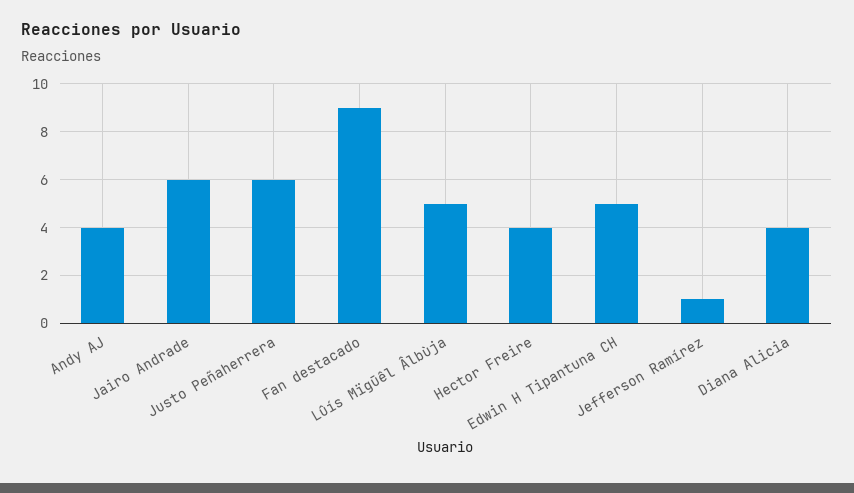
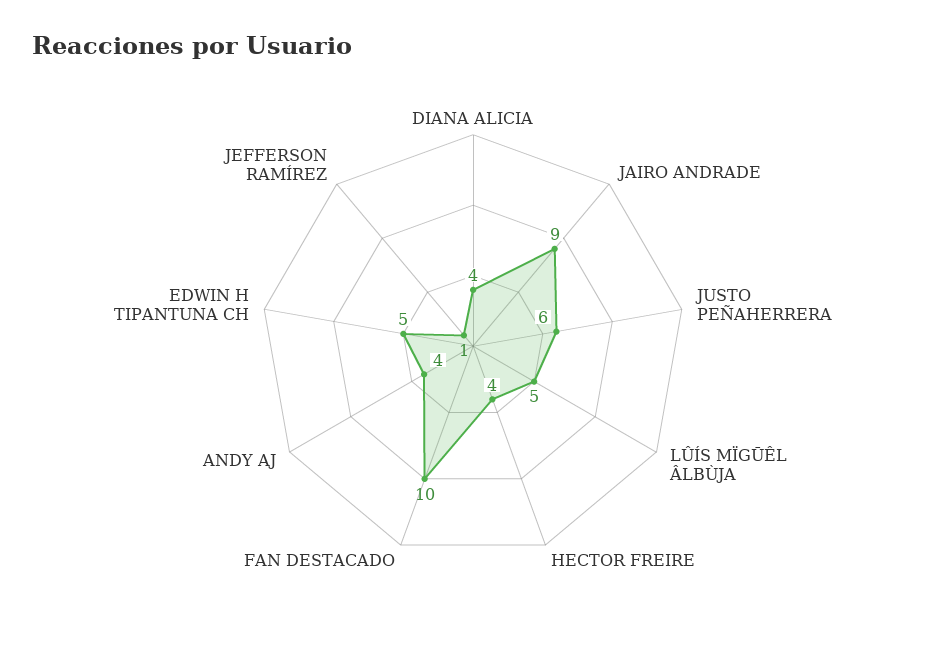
Jairo Andrade: 6 -> 9
Fan destacado: 9 -> 10

